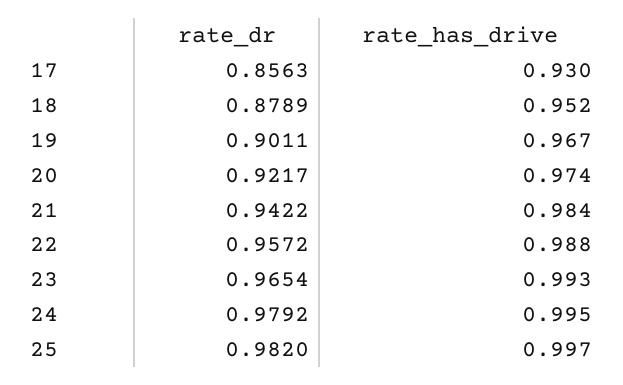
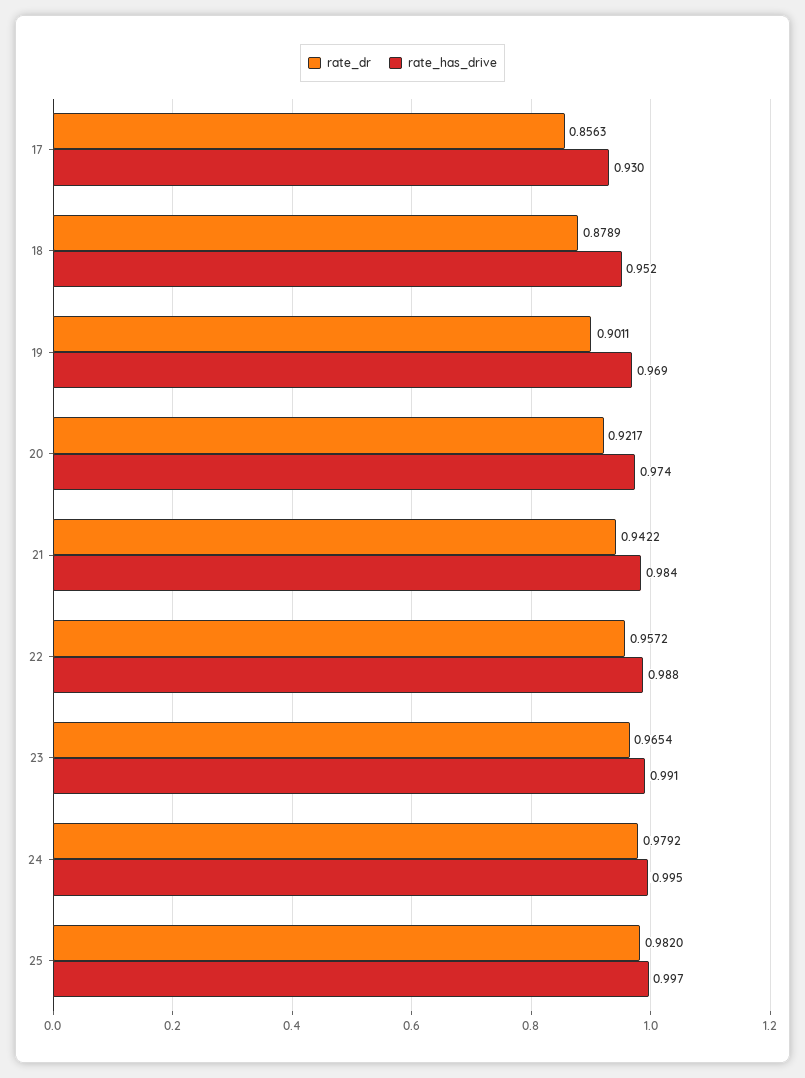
rate_has_drive, 19: 0.967 -> 0.969
rate_has_drive, 23: 0.993 -> 0.991

